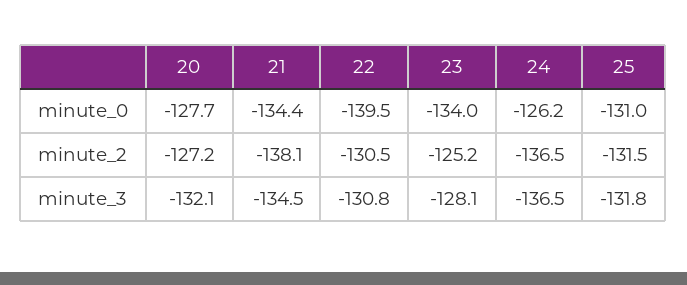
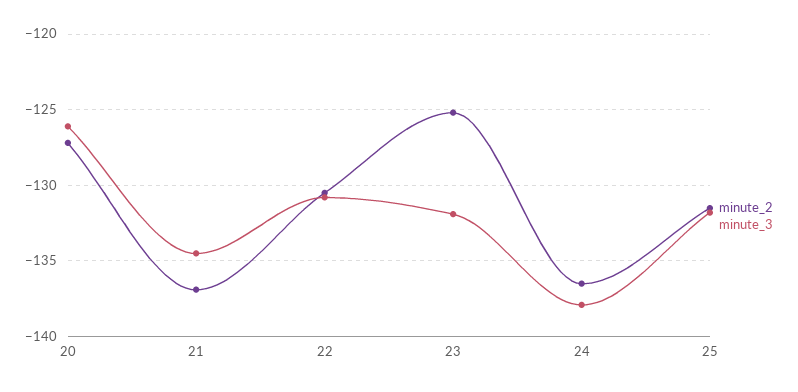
minute_0, 20: -127.7 -> none
minute_0, 21: -134.4 -> none
minute_0, 22: -139.5 -> none
minute_0, 23: -134 -> none
minute_0, 24: -126.2 -> none
minute_0, 25: -131 -> none
minute_2, 21: -138.1 -> -137
minute_3, 20: -132.1 -> -126
minute_3, 23: -128.1 -> -132
minute_3, 24: -136.5 -> -138

